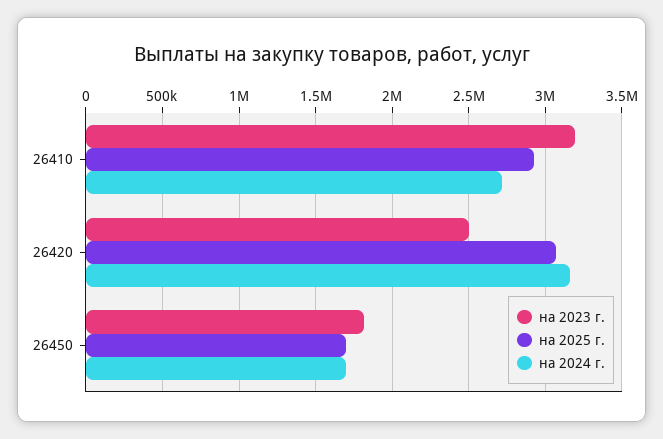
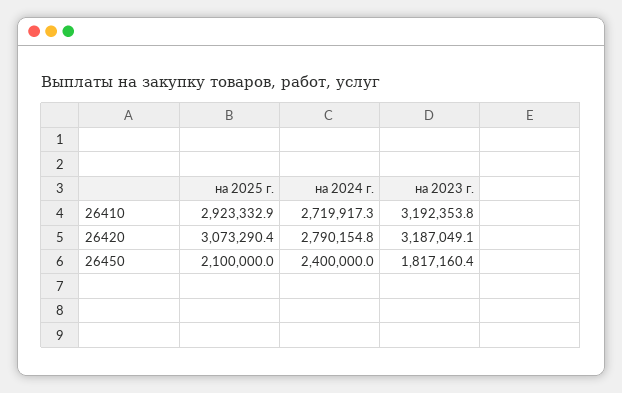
на 2023 г., 26420: 2500000 -> 3187049.1
на 2024 г., 26420: 3150000 -> 2790154.8
на 2025 г., 26450: 1700000 -> 2100000
на 2024 г., 26450: 1700000 -> 2400000

